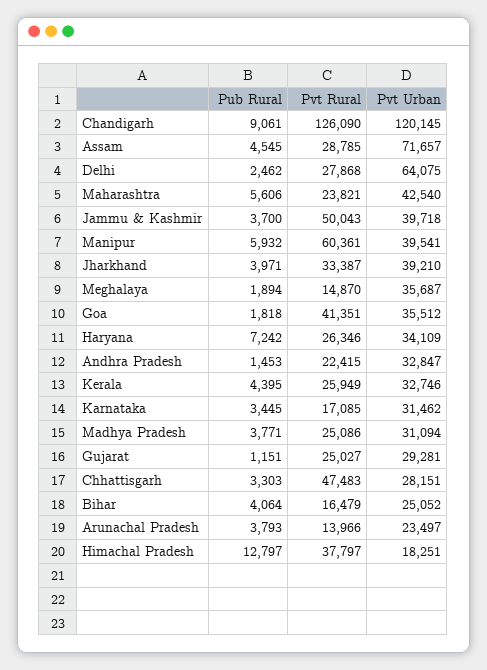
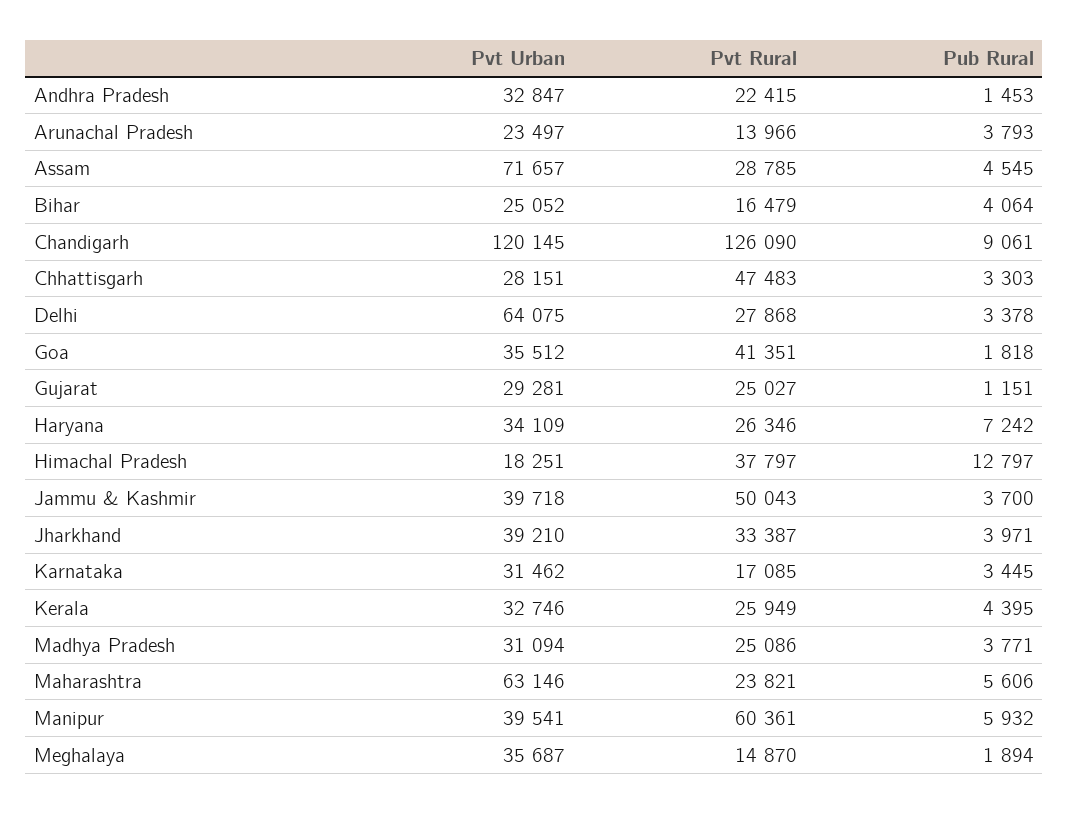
Pub Rural, Delhi: 2462 -> 3378
Pvt Urban, Maharashtra: 42540 -> 63146

